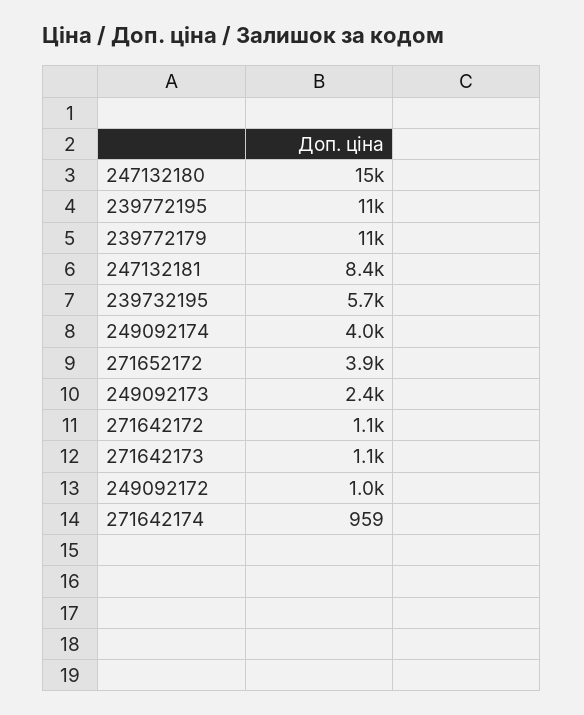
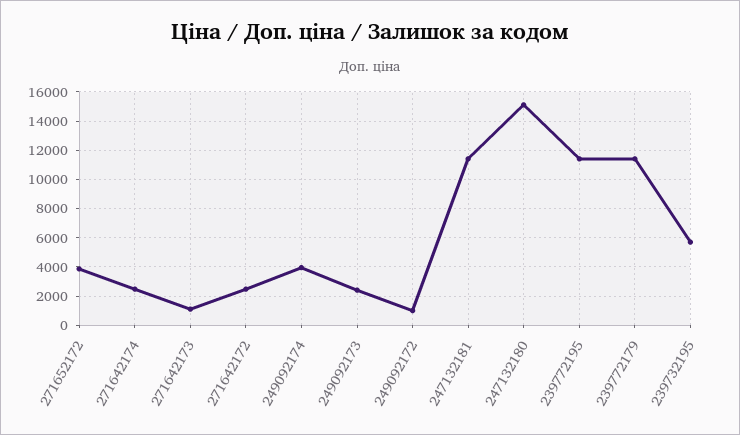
247132181: 8400 -> 11500
271642172: 1100 -> 2500
271642174: 959 -> 2500

